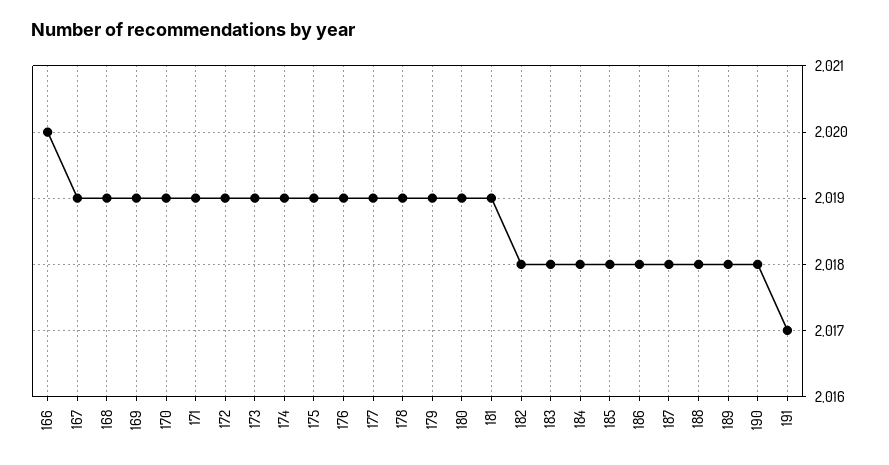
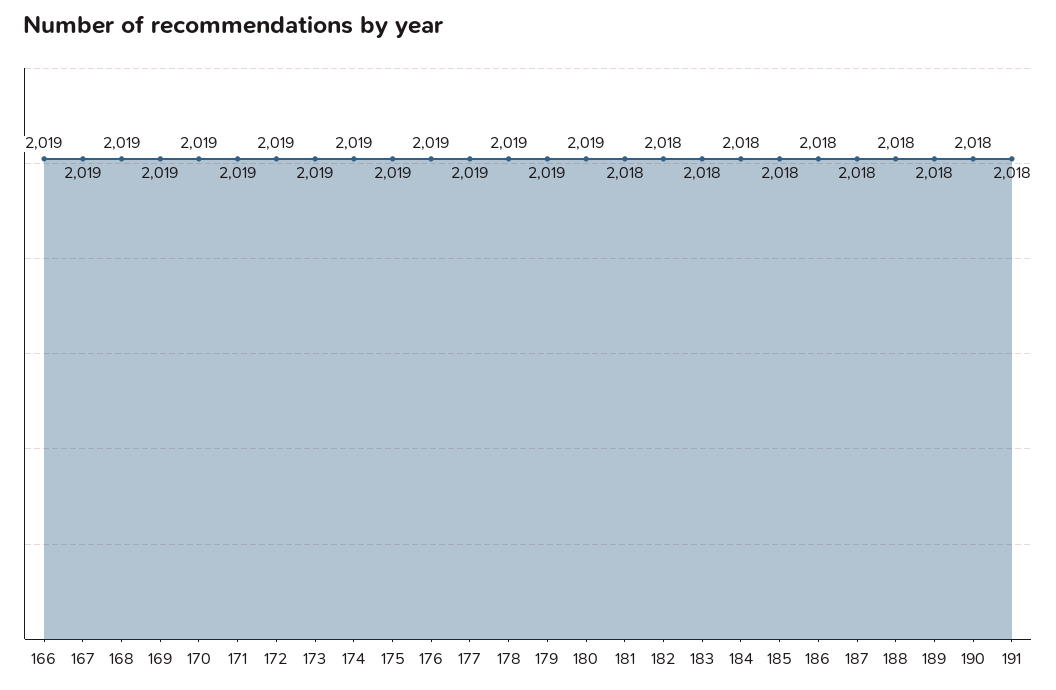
166: 2020 -> 2019
181: 2019 -> 2018
191: 2017 -> 2018

